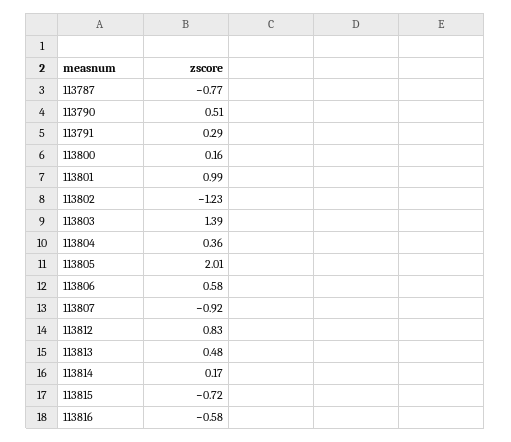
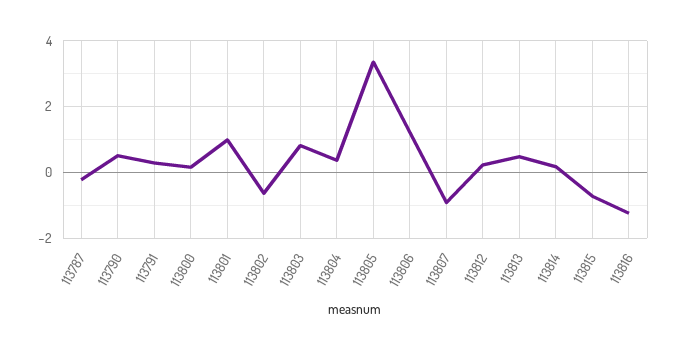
113787: -0.77 -> -0.2
113802: -1.23 -> -0.6
113803: 1.39 -> 0.8
113805: 2.01 -> 3.4
113806: 0.58 -> 1.2
113812: 0.83 -> 0.2
113816: -0.58 -> -1.2

